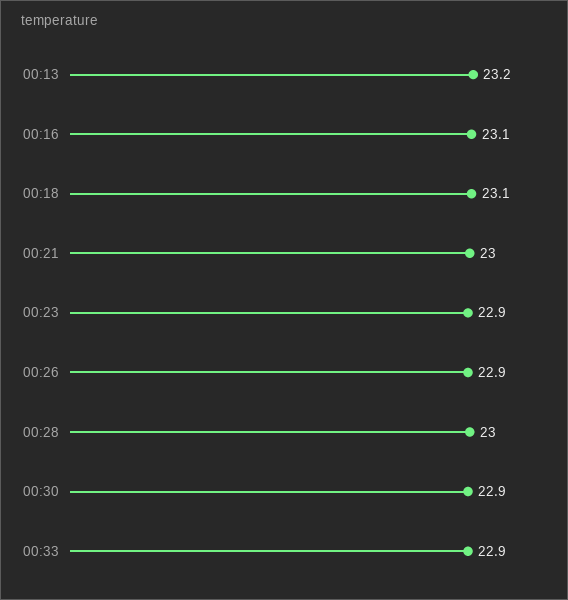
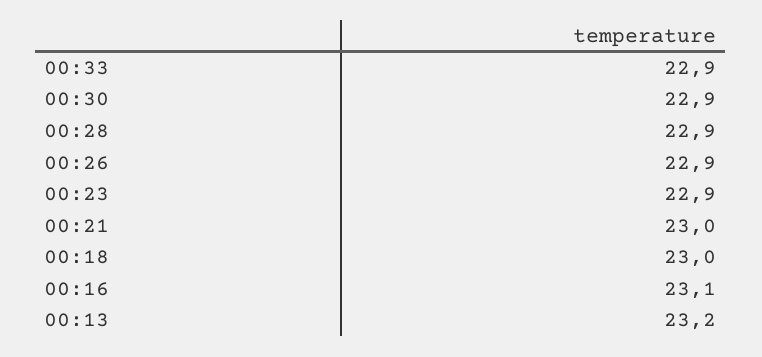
00:18: 23.1 -> 23
00:28: 23 -> 22.9

